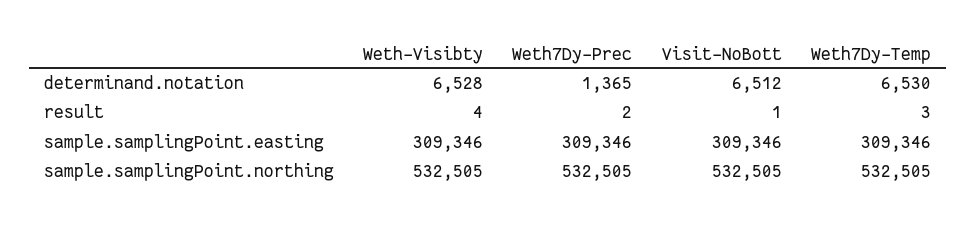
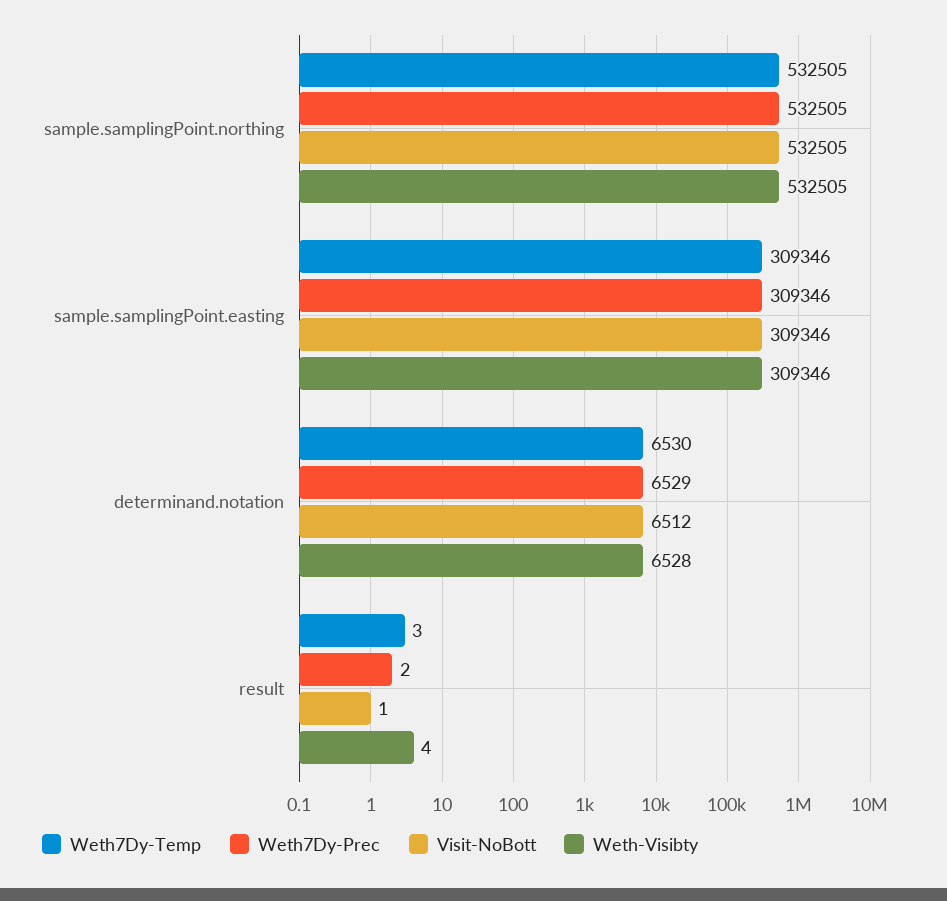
Weth7Dy-Prec, determinand.notation: 1365 -> 6529

